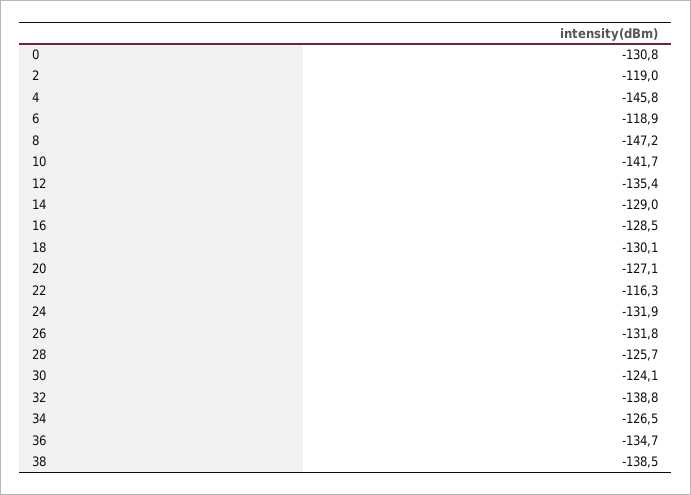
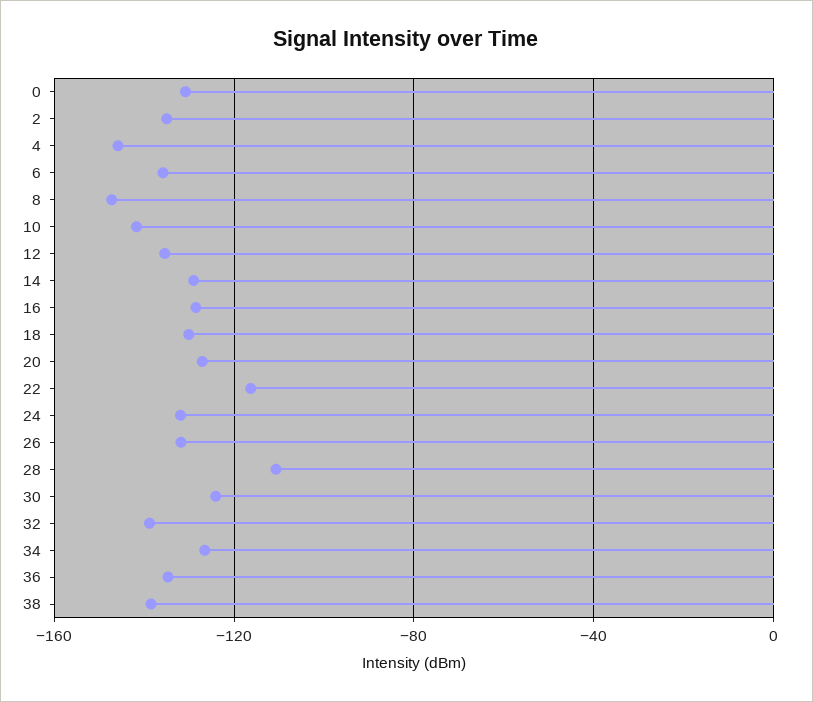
2: -119 -> -135
6: -118.9 -> -135
28: -125.7 -> -110

